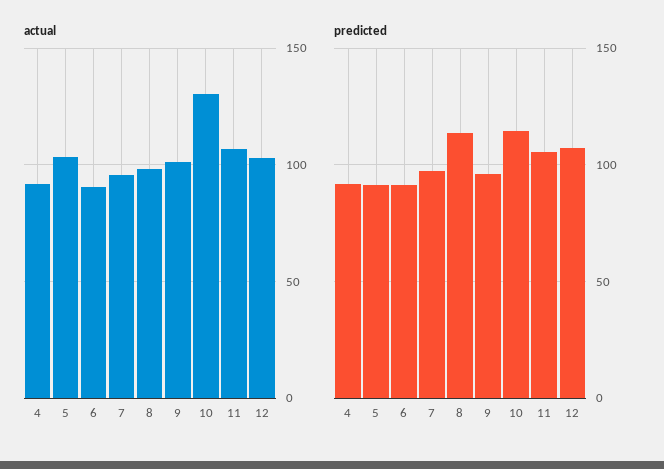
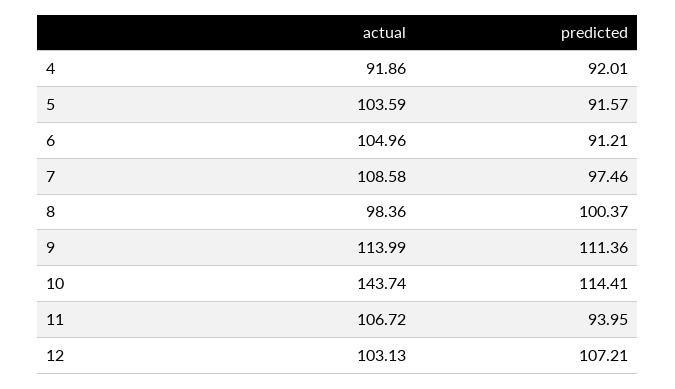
actual, 6: 90 -> 104.96
actual, 7: 95 -> 108.58
actual, 9: 100 -> 113.99
actual, 10: 130 -> 143.74
predicted, 8: 115 -> 100.37
predicted, 9: 95 -> 111.36
predicted, 11: 105 -> 93.95

